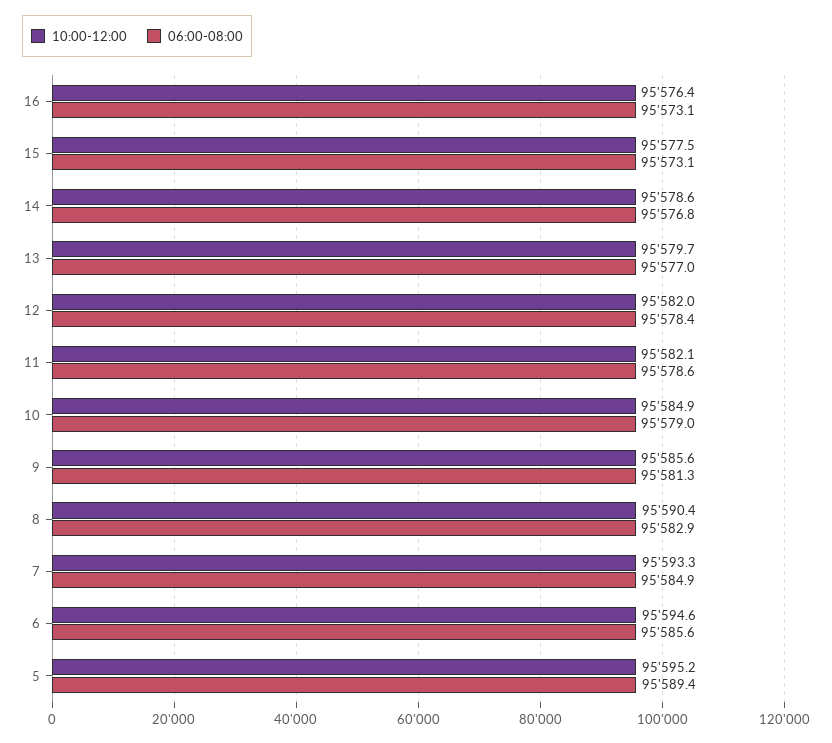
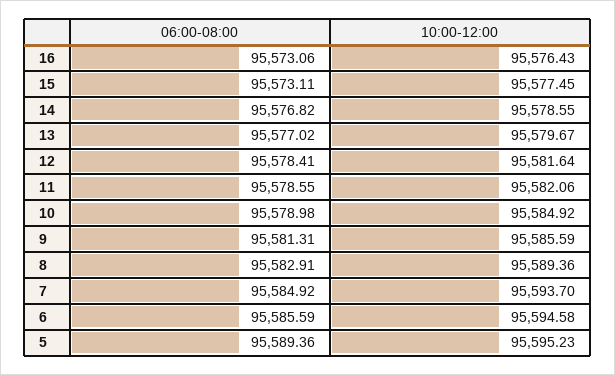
10:00-12:00, 12: 95582 -> 95581.64
10:00-12:00, 8: 95590.4 -> 95589.36
10:00-12:00, 7: 95593.3 -> 95593.7

